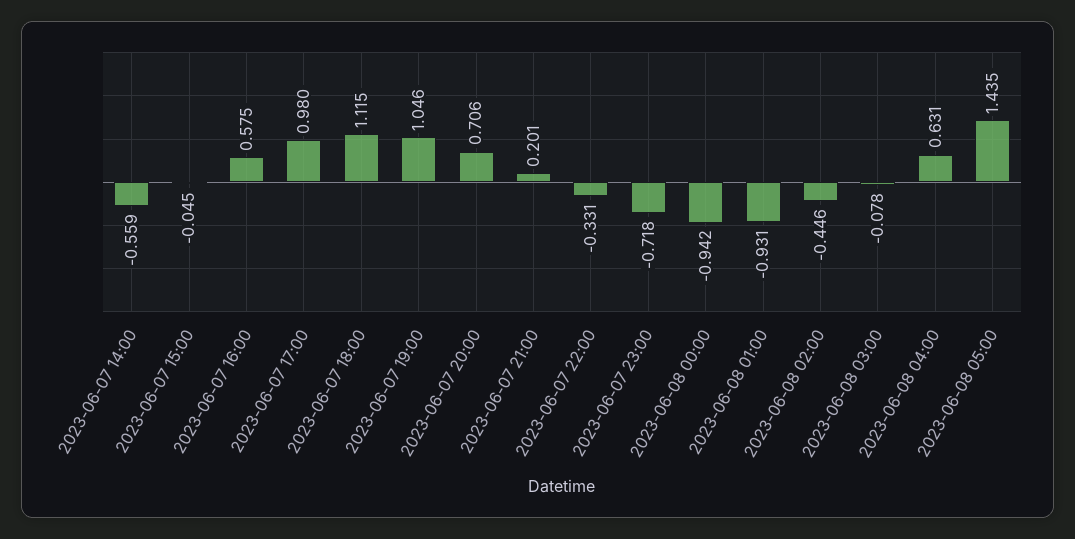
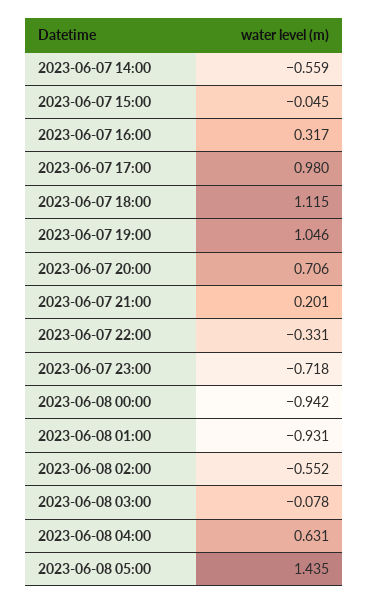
2023-06-07 16:00: 0.575 -> 0.317
2023-06-08 02:00: -0.446 -> -0.552

